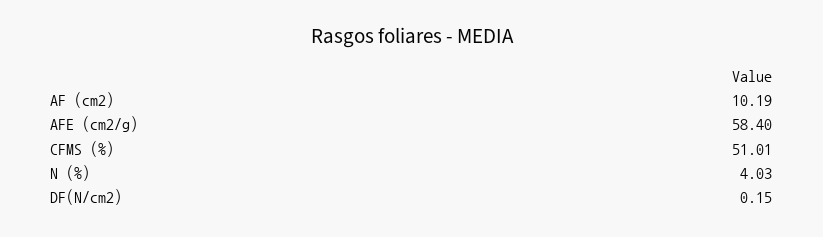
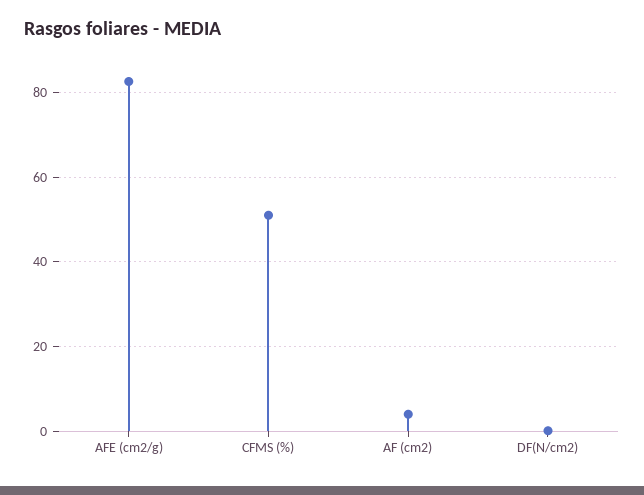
AF (cm2): 10.19 -> 4
AFE (cm2/g): 58.4 -> 82
N (%): 4.03 -> none

